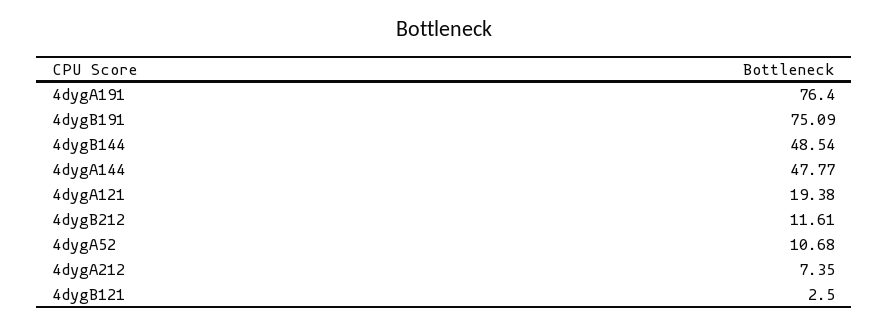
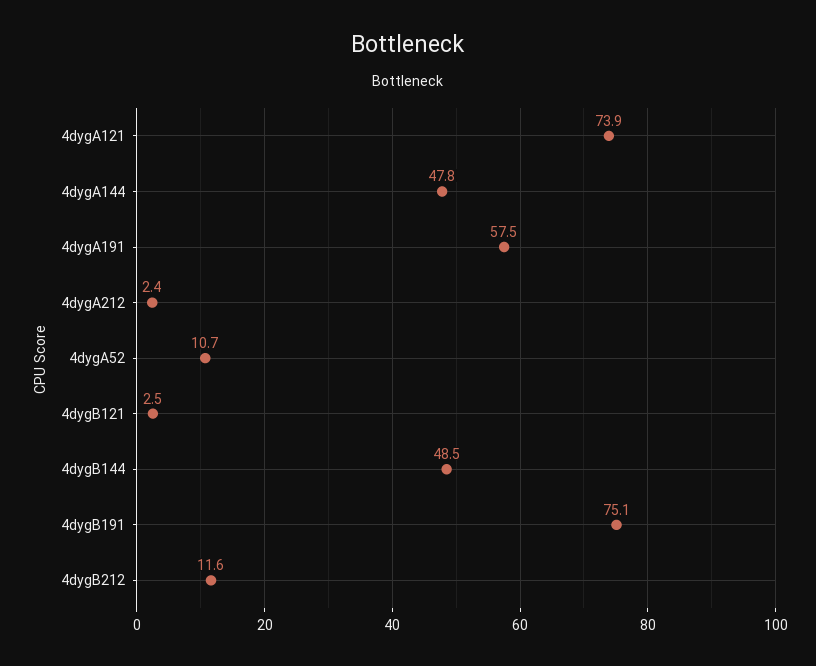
4dygA191: 76.4 -> 57.5
4dygA121: 19.38 -> 73.9
4dygA212: 7.35 -> 2.4

